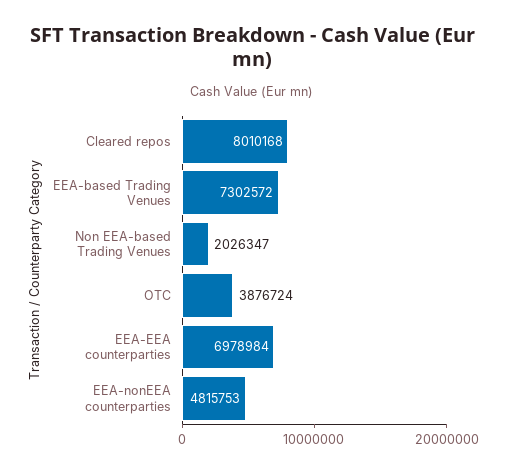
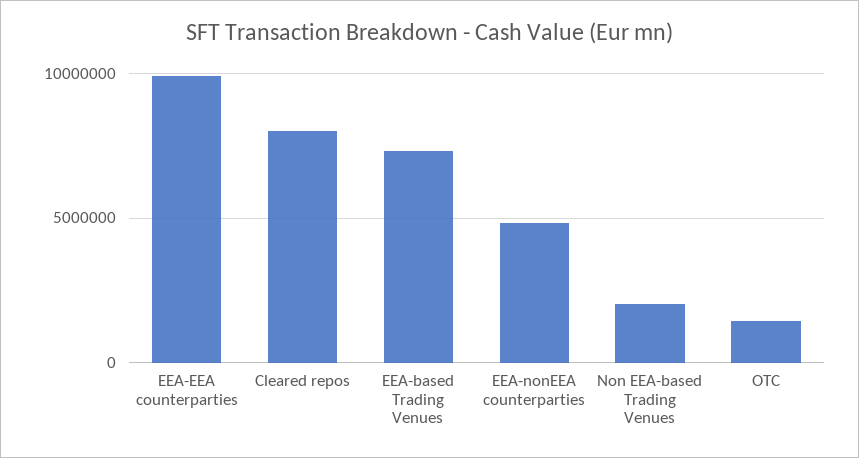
OTC: 3876724 -> 1500000
EEA-EEA counterparties: 6978984 -> 10000000

